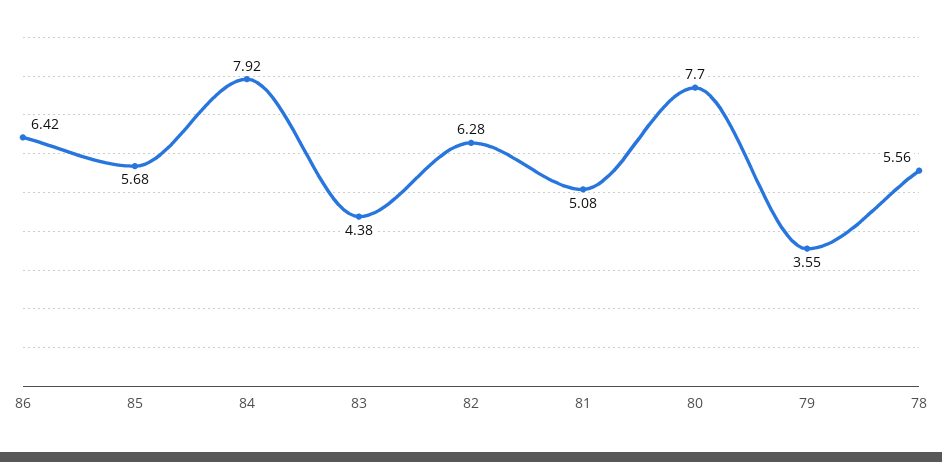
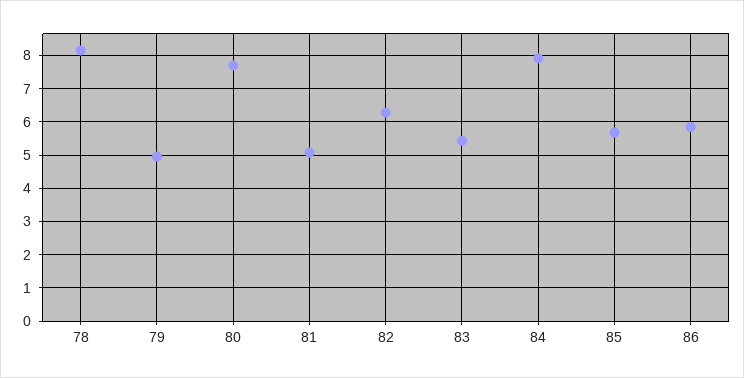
86: 6.42 -> 5.8
83: 4.38 -> 5.4
79: 3.55 -> 5
78: 5.56 -> 8.2

